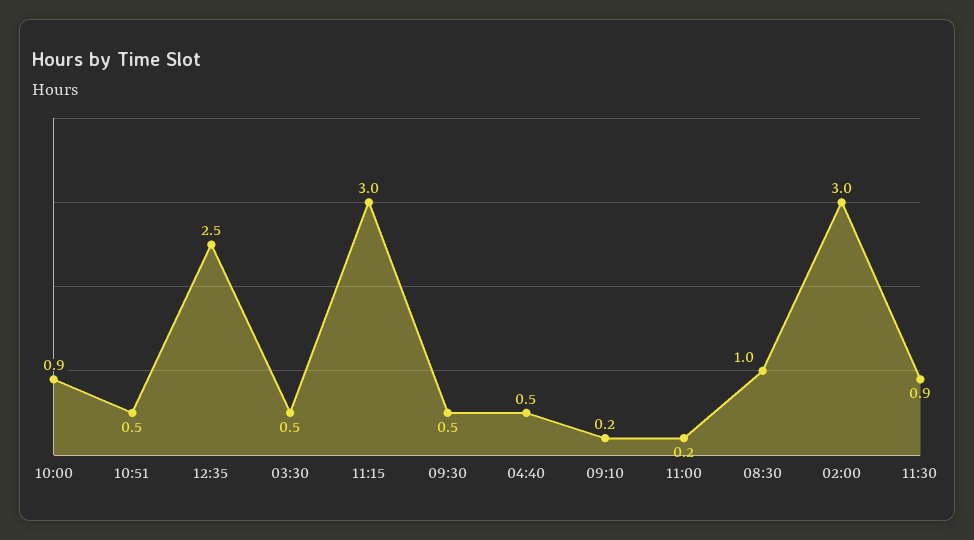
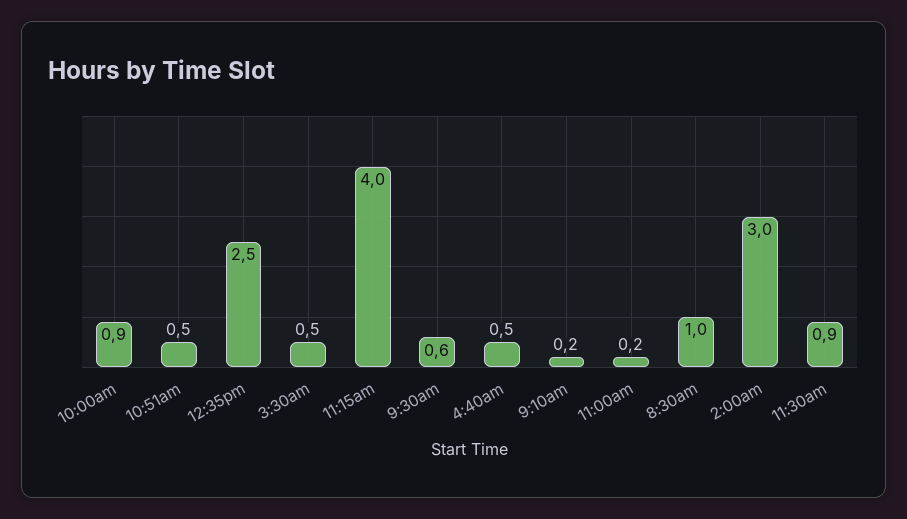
11:15: 3 -> 4
09:30: 0.5 -> 0.6

